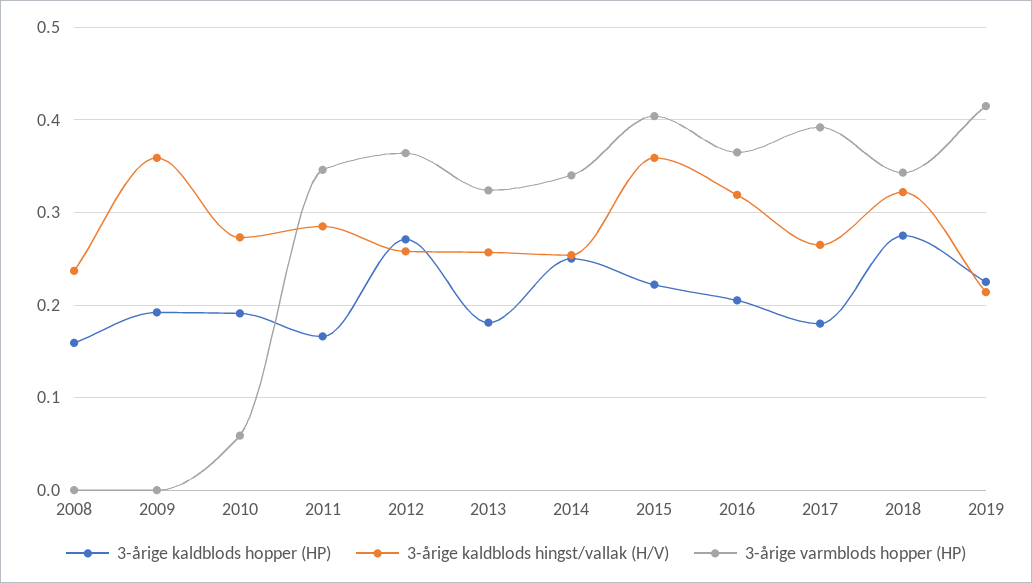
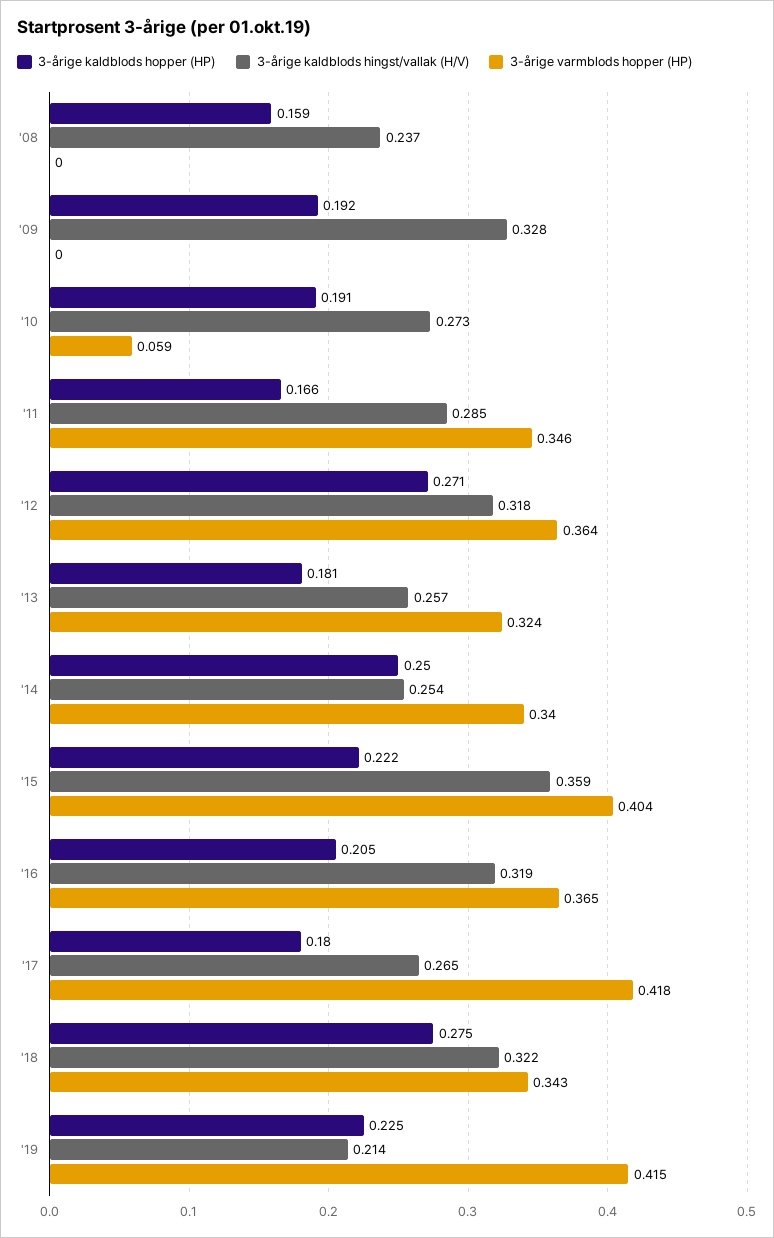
3-årige kaldblods hingst/vallak (H/V), 2009: 0.36 -> 0.328
3-årige kaldblods hingst/vallak (H/V), 2012: 0.26 -> 0.318
3-årige varmblods hopper (HP), 2017: 0.39 -> 0.418

